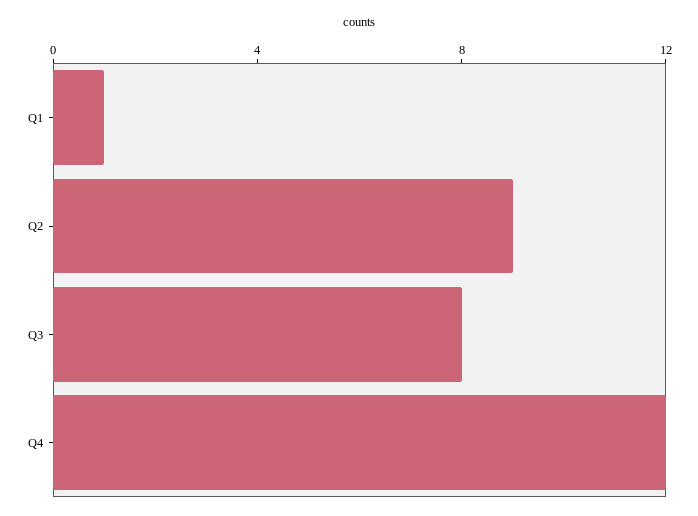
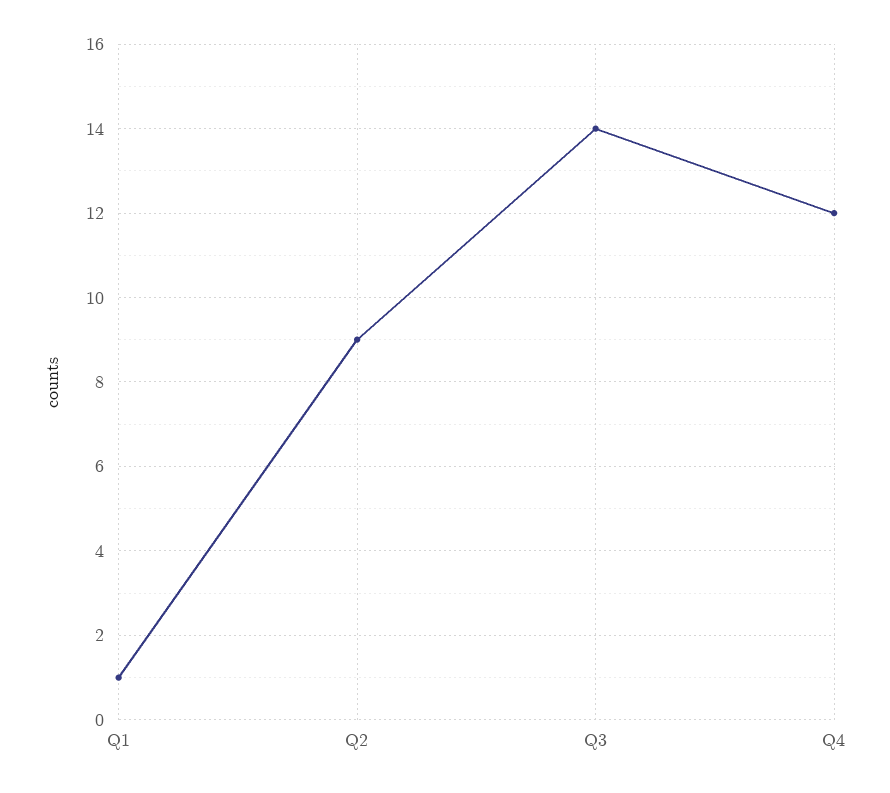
Q3: 8 -> 14

